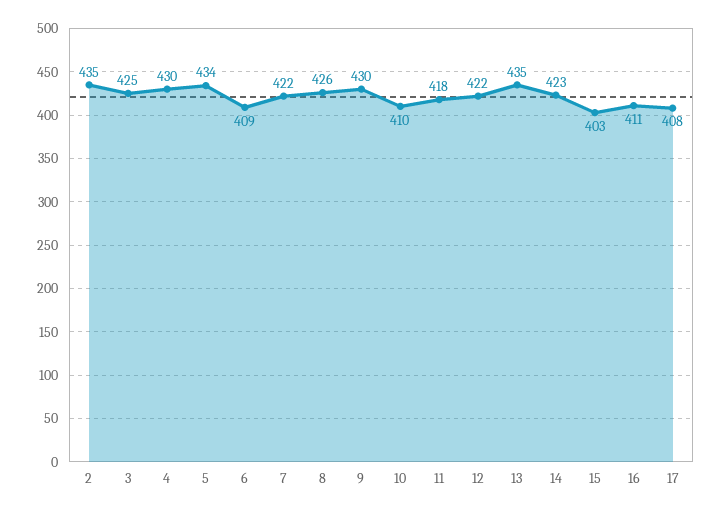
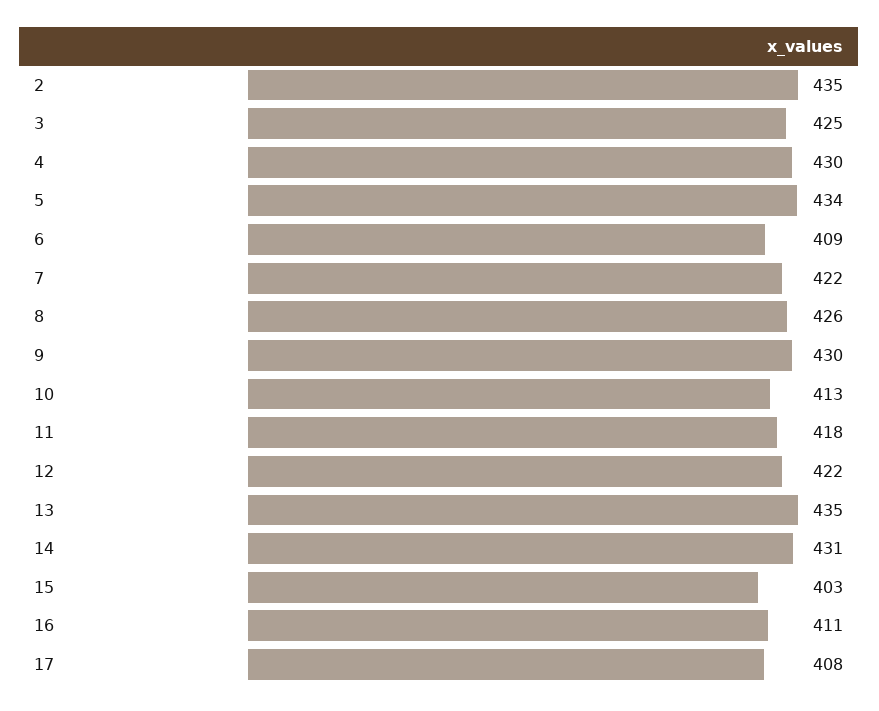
10: 410 -> 413
14: 423 -> 431

